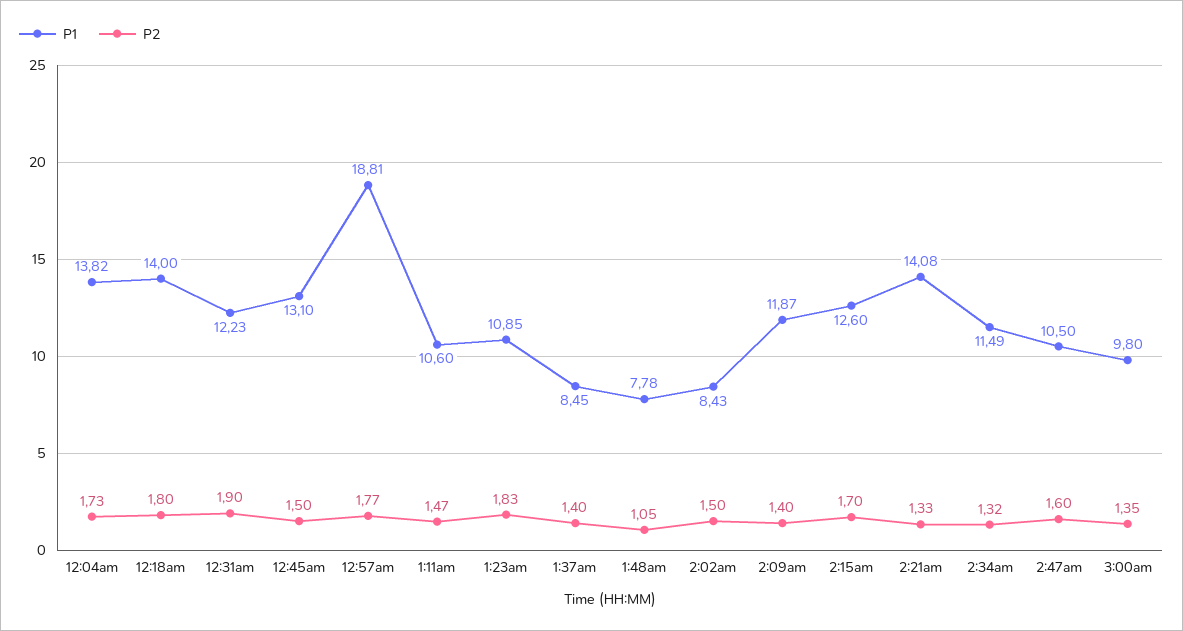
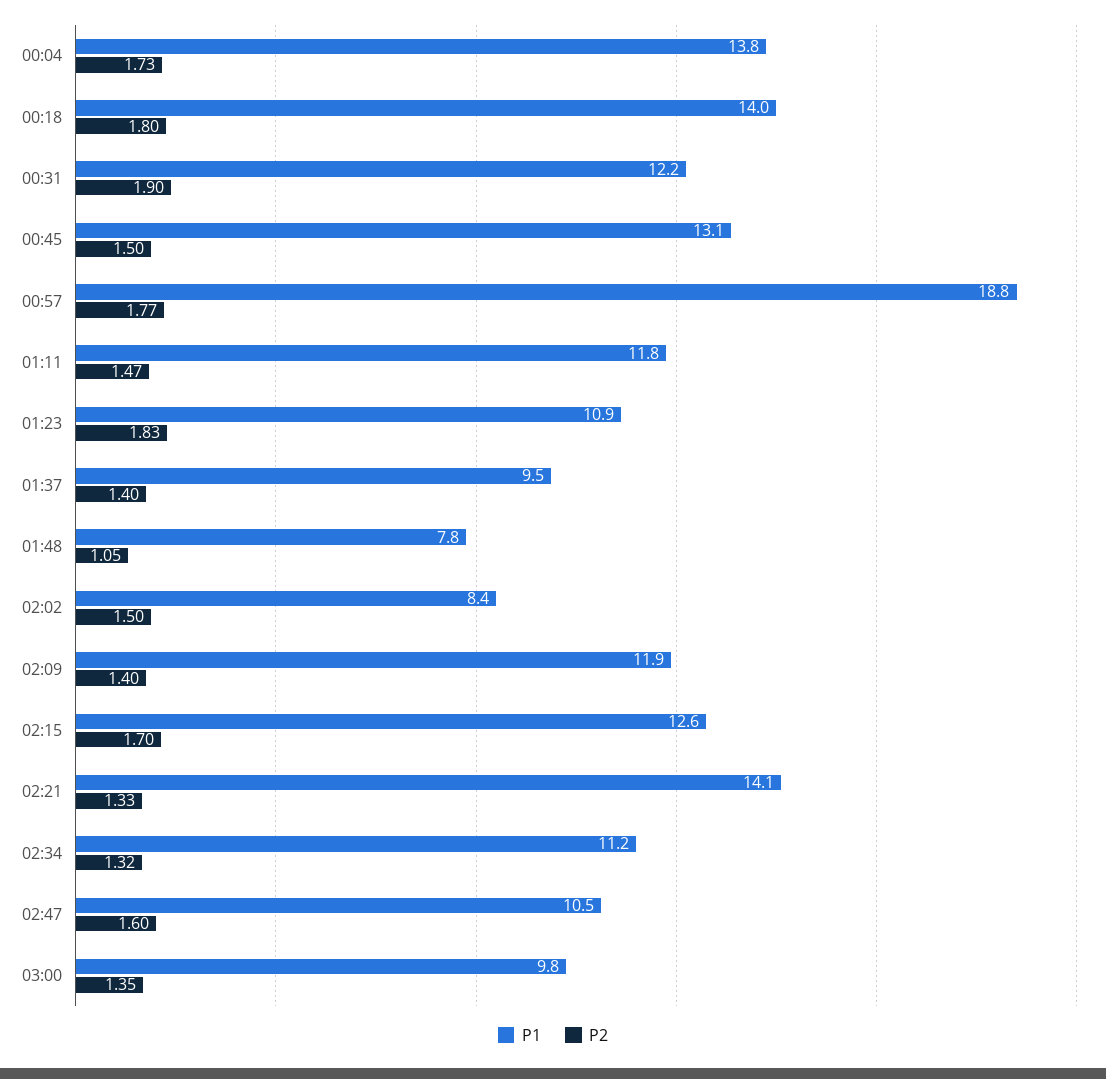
P1, 1:11am: 10.6 -> 11.8
P1, 1:37am: 8.45 -> 9.5
P1, 2:34am: 11.49 -> 11.2

